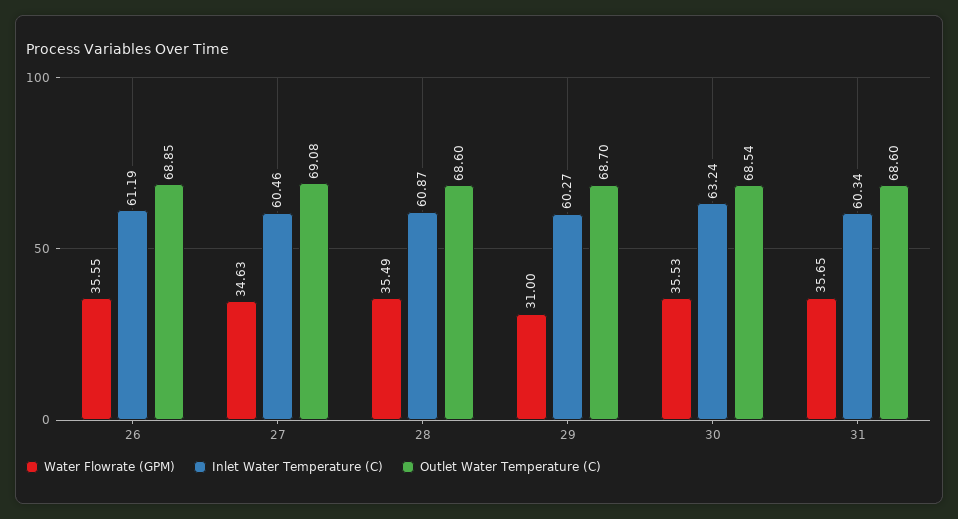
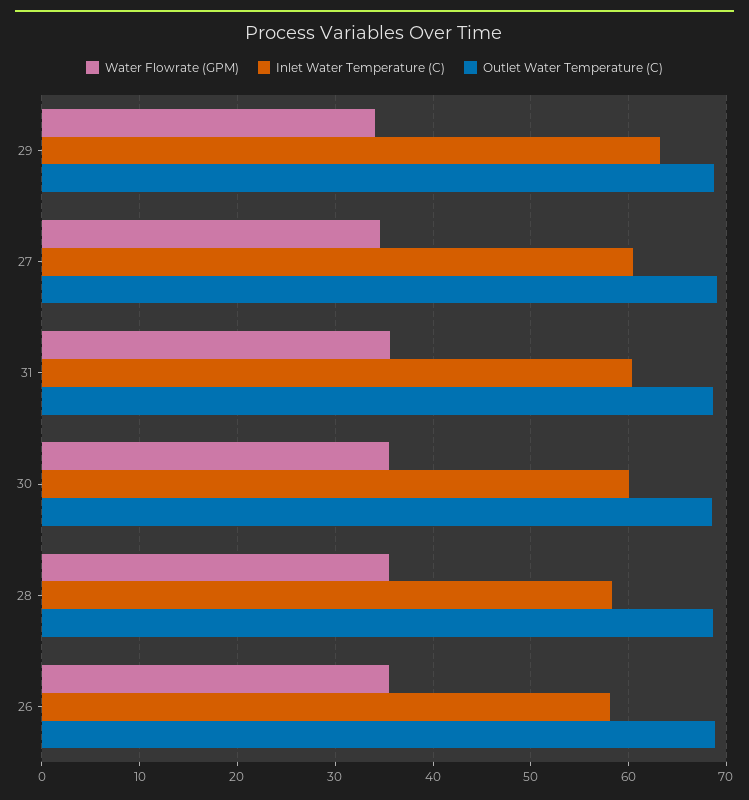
Inlet Water Temperature (C), 26: 61.19 -> 58
Inlet Water Temperature (C), 28: 60.87 -> 58
Water Flowrate (GPM), 29: 31 -> 34
Inlet Water Temperature (C), 29: 60.27 -> 63
Inlet Water Temperature (C), 30: 63.24 -> 60

